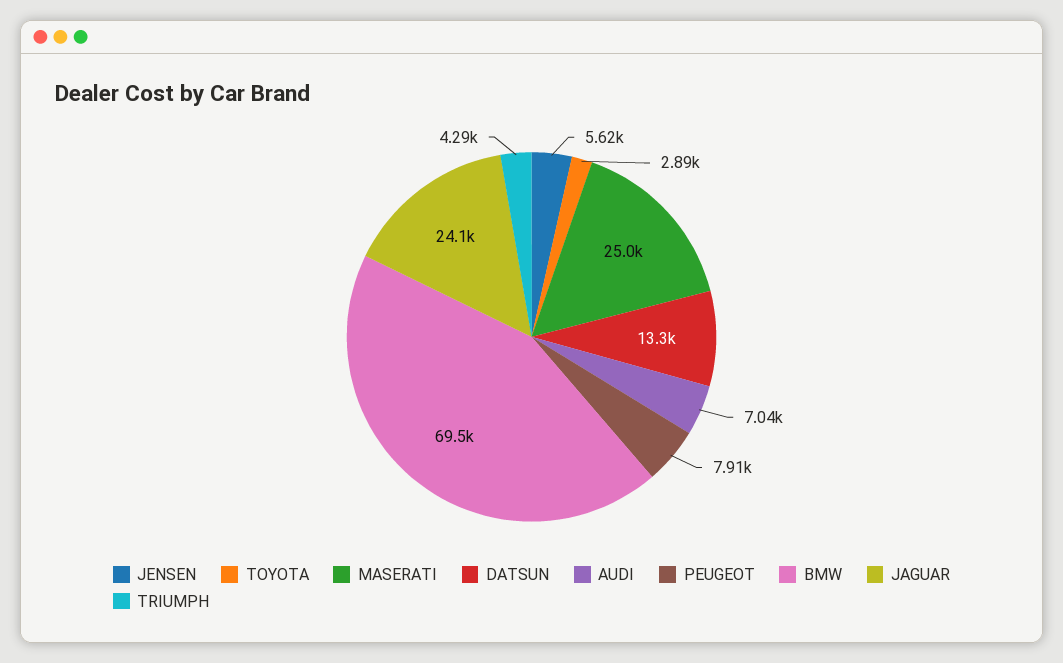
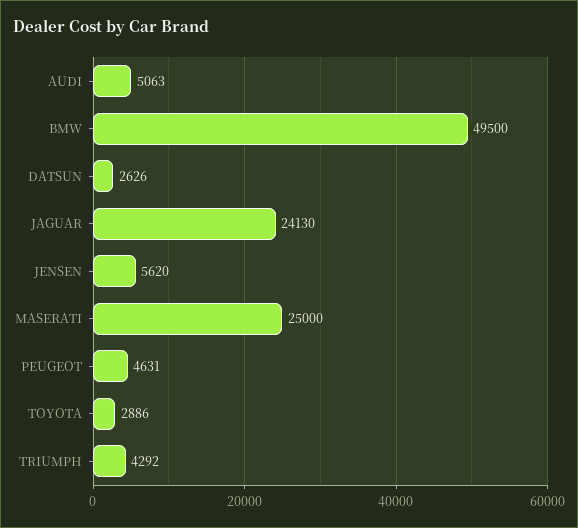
DATSUN: 13300 -> 2626
AUDI: 7040 -> 5063
PEUGEOT: 7910 -> 4631
BMW: 69500 -> 49500

